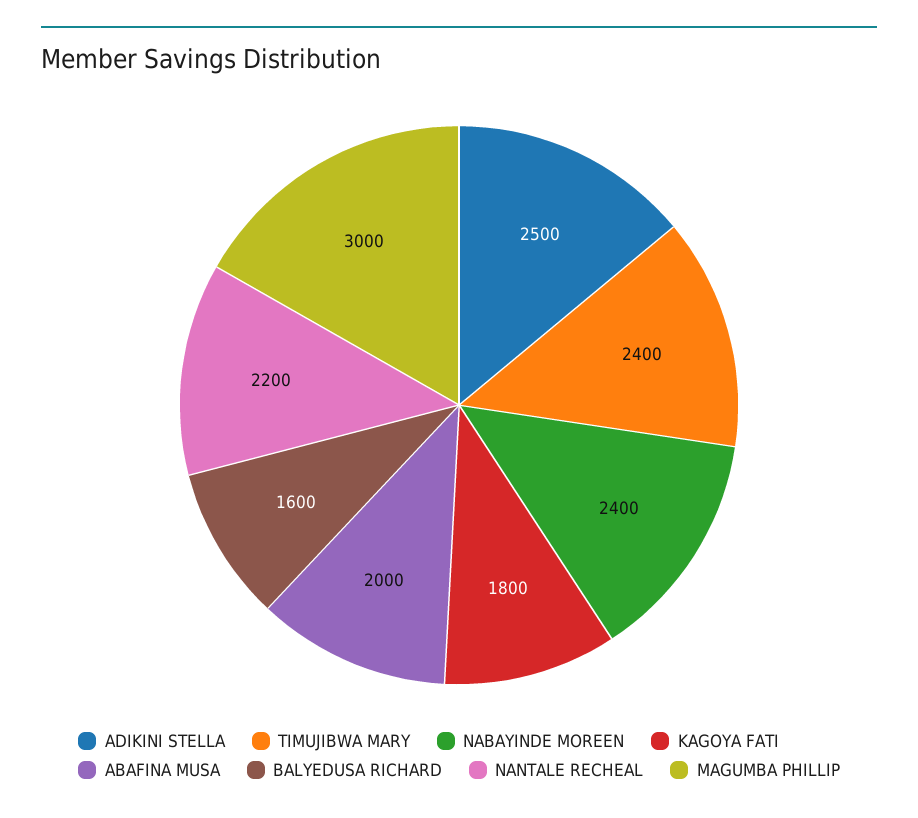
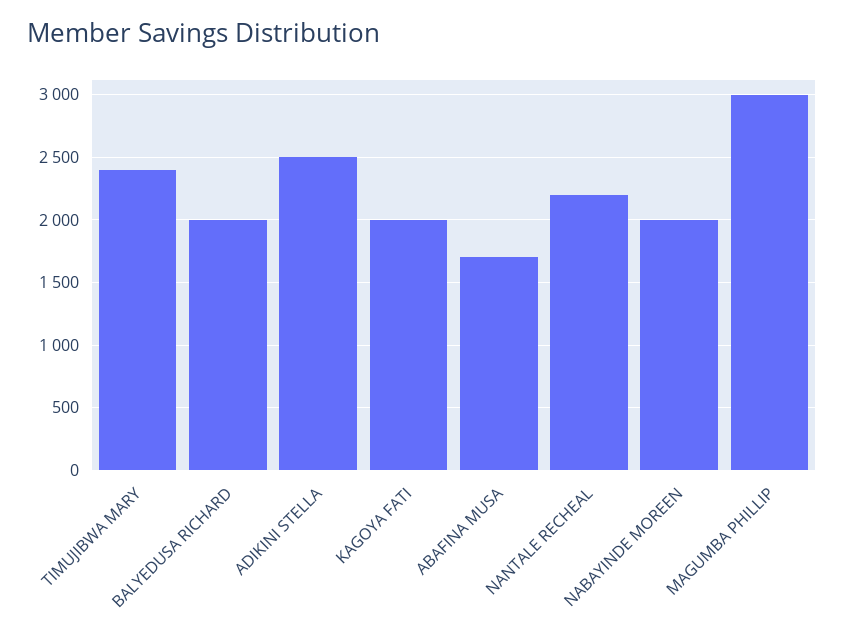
NABAYINDE MOREEN: 2400 -> 2000
KAGOYA FATI: 1800 -> 2000
ABAFINA MUSA: 2000 -> 1700
BALYEDUSA RICHARD: 1600 -> 2000

